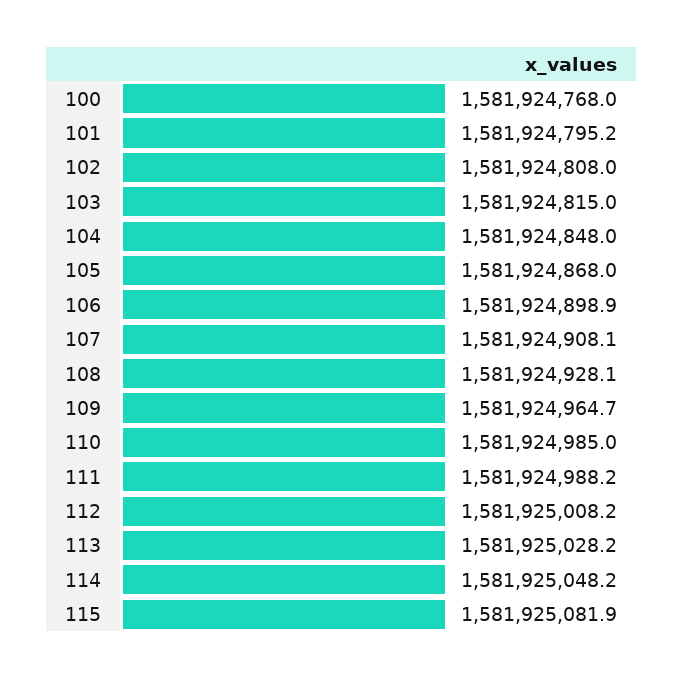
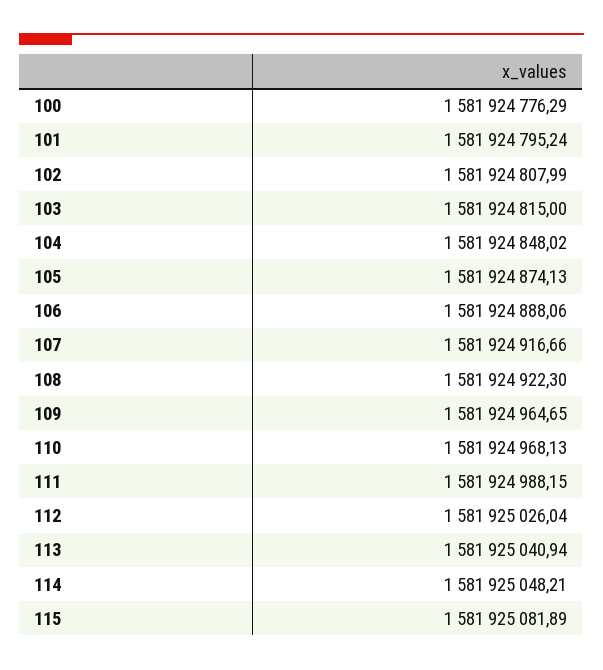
100: 1581924768 -> 1581924776.29
105: 1581924868 -> 1581924874.13
106: 1581924898.9 -> 1581924888.06
107: 1581924908.1 -> 1581924916.66
108: 1581924928.1 -> 1581924922.3
110: 1581924985 -> 1581924968.13
112: 1581925008.2 -> 1581925026.04
113: 1581925028.2 -> 1581925040.94

